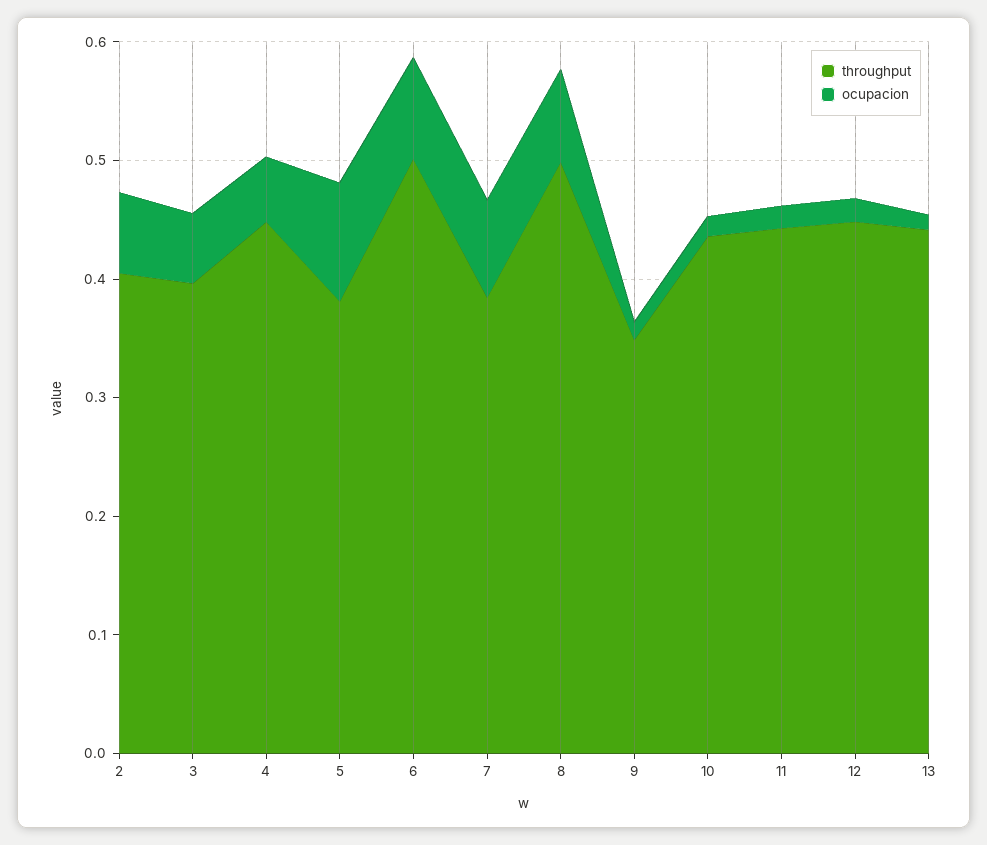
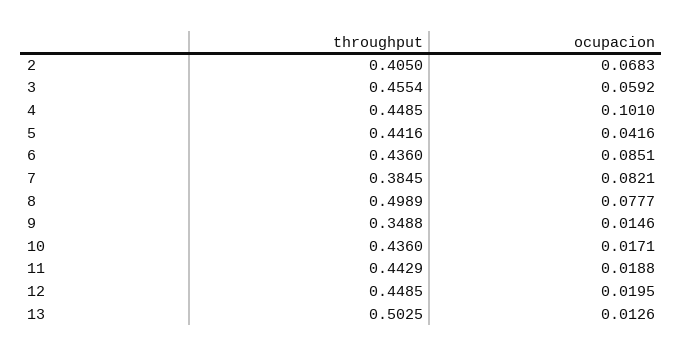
throughput, 3: 0.4 -> 0.4554
ocupacion, 4: 0.06 -> 0.101
throughput, 5: 0.38 -> 0.4416
ocupacion, 5: 0.1 -> 0.0416
throughput, 6: 0.5 -> 0.436
throughput, 13: 0.44 -> 0.5025

